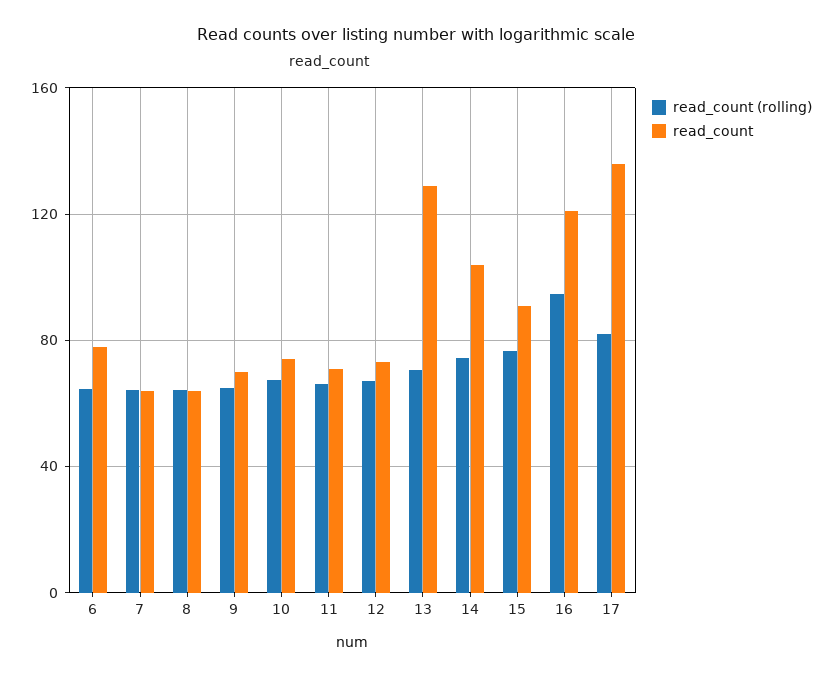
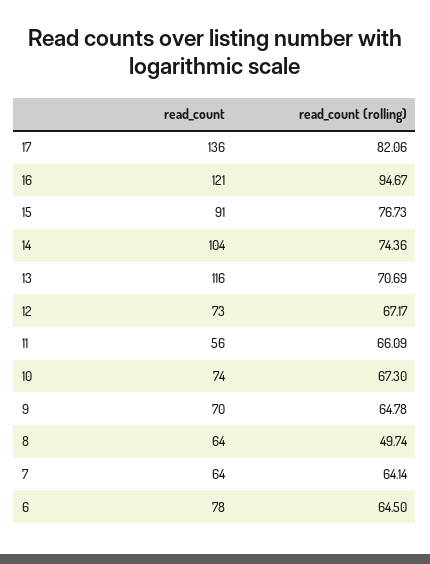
read_count (rolling), 8: 65 -> 49.74
read_count, 11: 70 -> 56
read_count, 13: 130 -> 116

